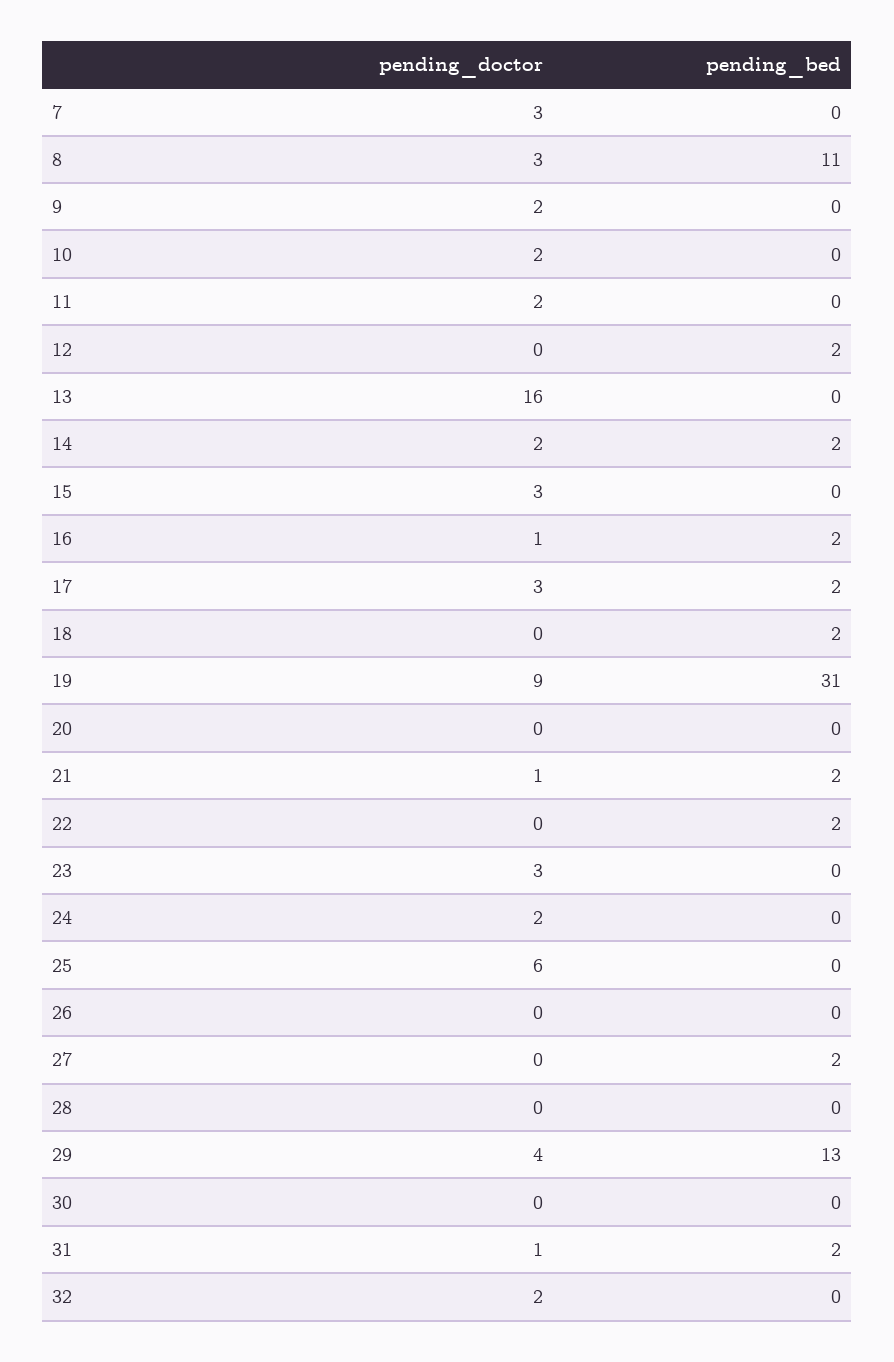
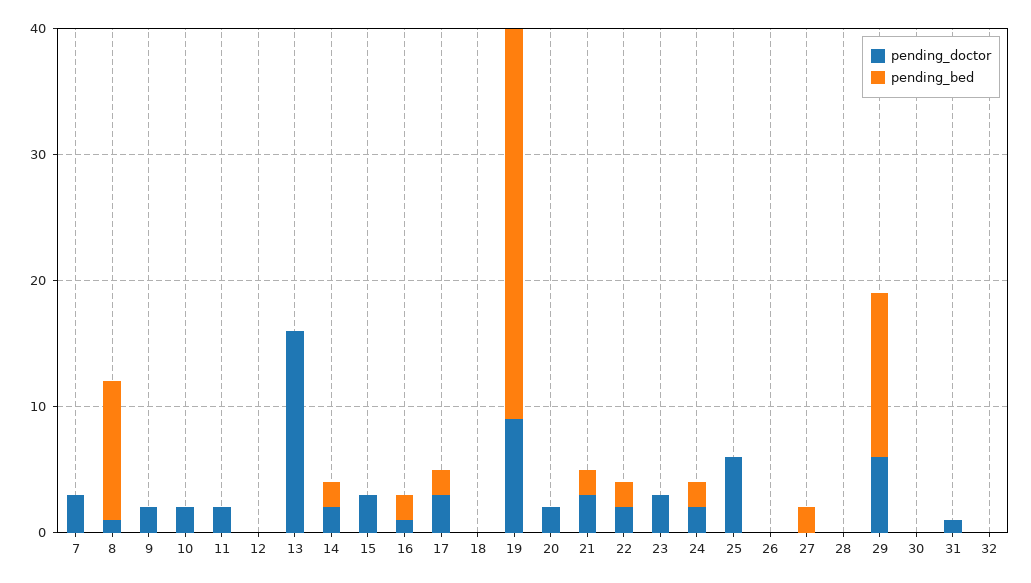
pending_doctor, 8: 3 -> 1
pending_bed, 12: 2 -> 0
pending_bed, 18: 2 -> 0
pending_doctor, 20: 0 -> 2
pending_doctor, 21: 1 -> 3
pending_doctor, 22: 0 -> 2
pending_bed, 24: 0 -> 2
pending_doctor, 29: 4 -> 6
pending_bed, 31: 2 -> 0
pending_doctor, 32: 2 -> 0

